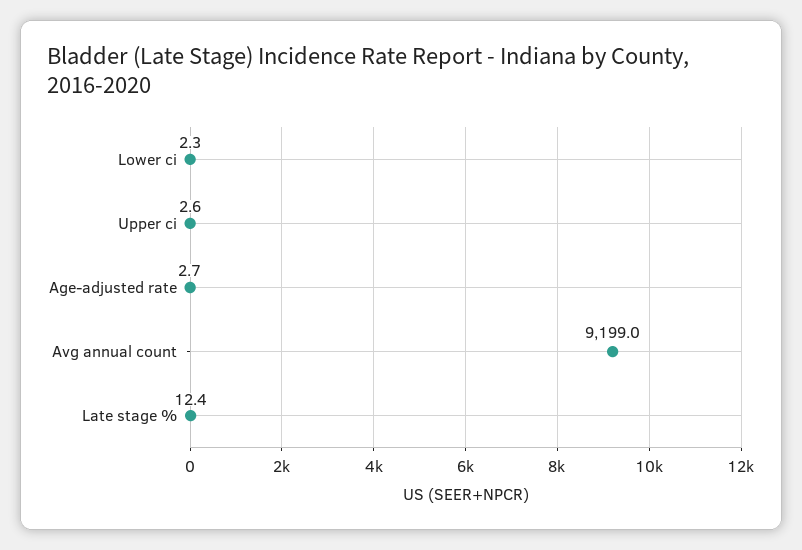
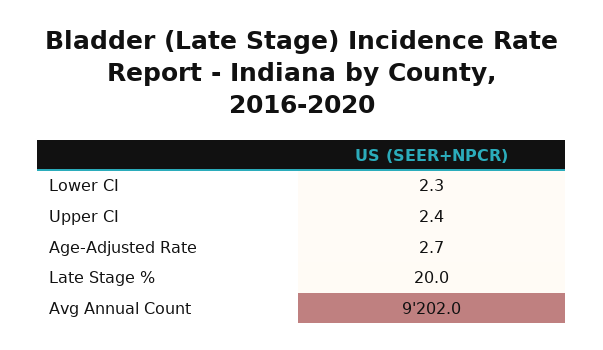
Upper ci: 2.6 -> 2.4
Avg annual count: 9199 -> 9202
Late stage %: 12.4 -> 20

